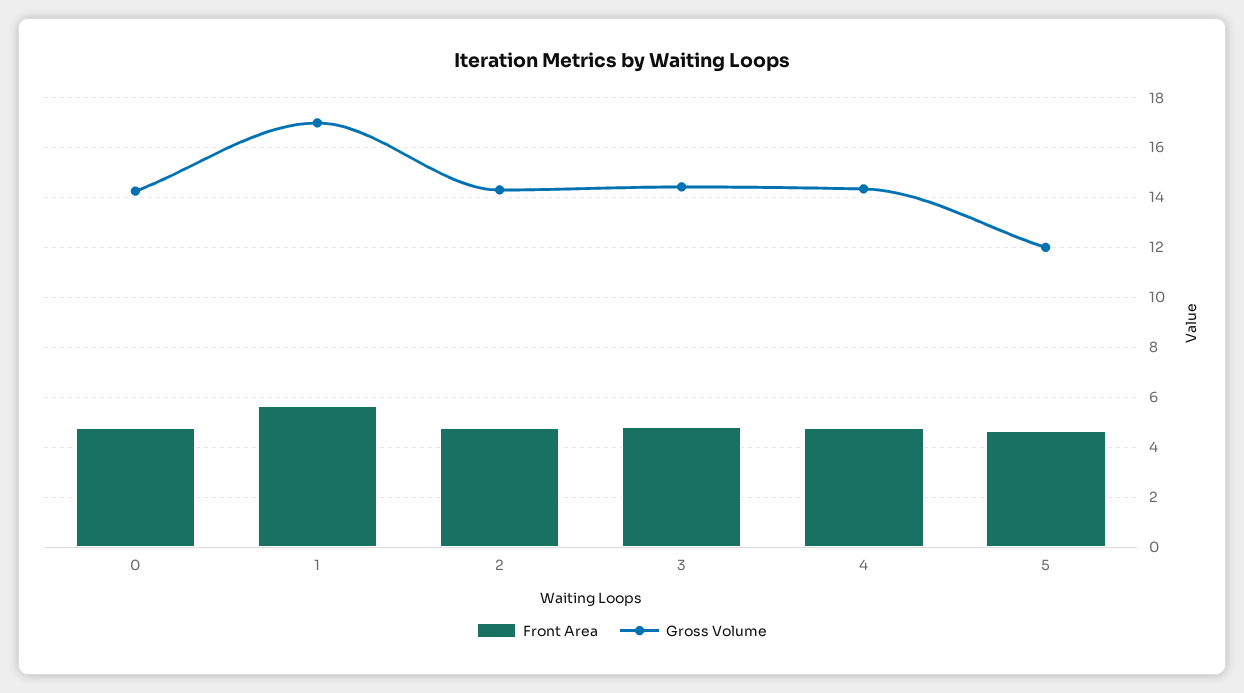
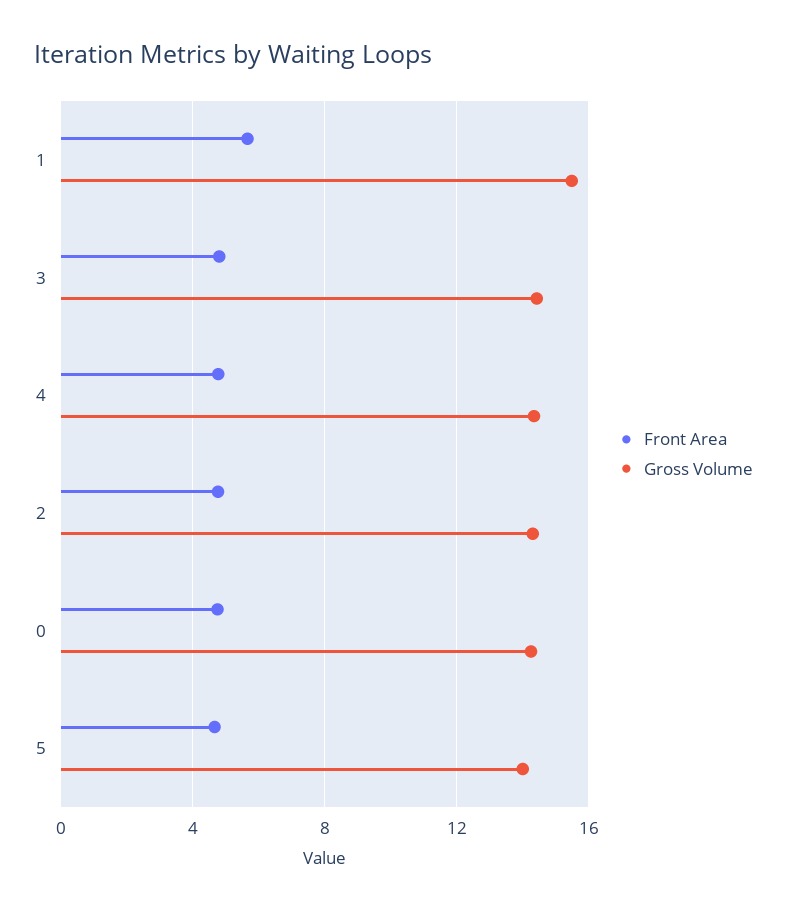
Gross Volume, 1: 17 -> 15.5
Gross Volume, 5: 12 -> 14

